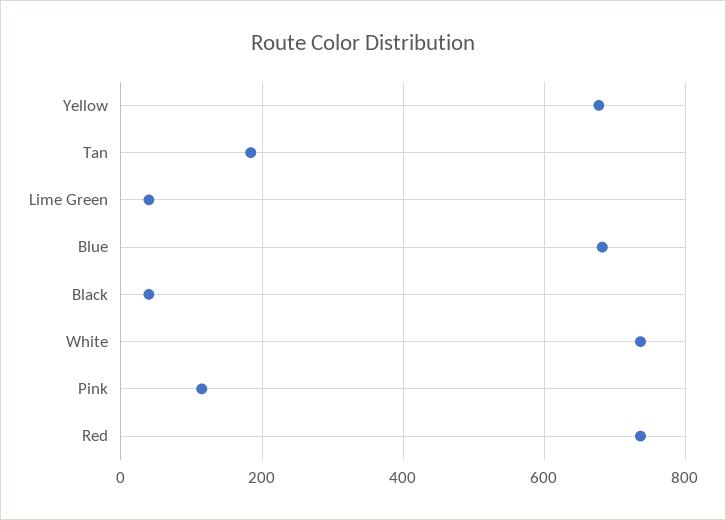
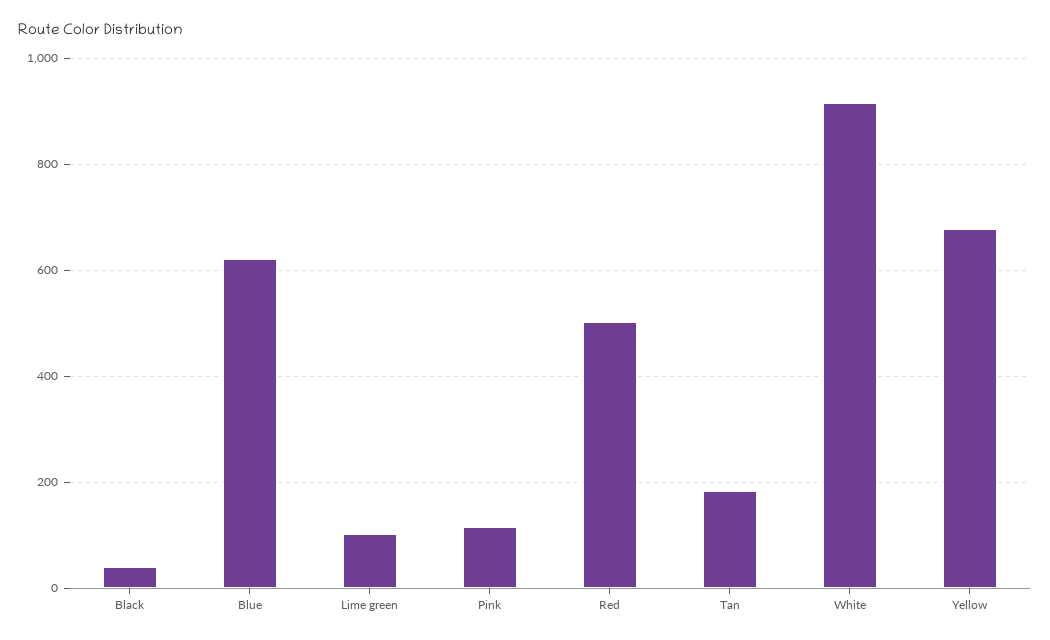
Lime Green: 40 -> 100
Blue: 680 -> 620
White: 740 -> 920
Red: 740 -> 500

